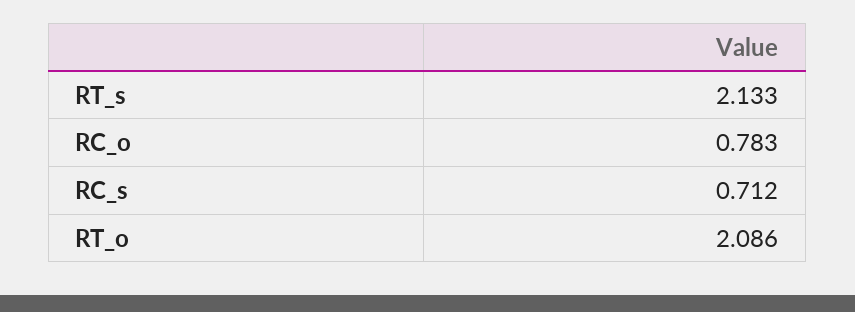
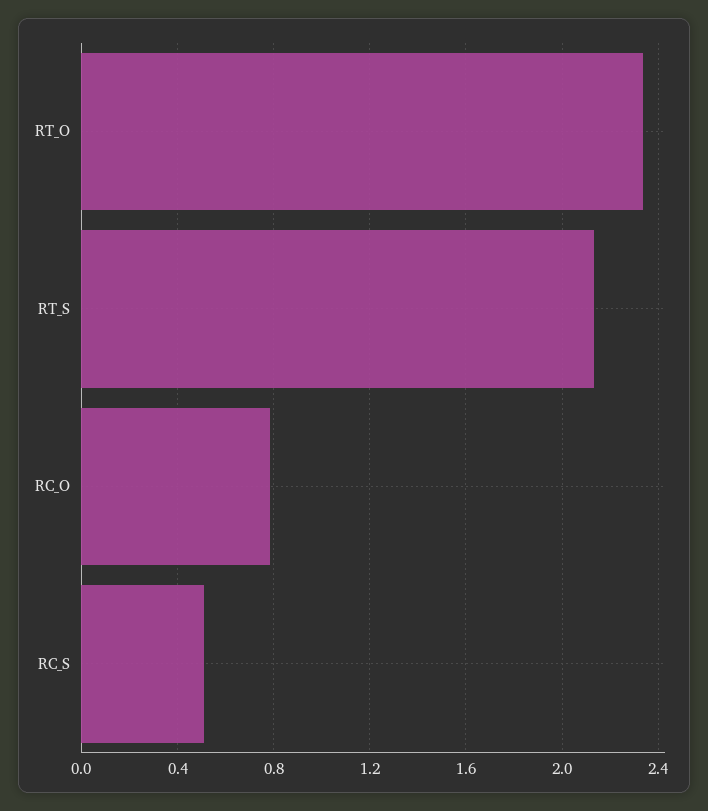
RC_s: 0.712 -> 0.5
RT_o: 2.086 -> 2.35

